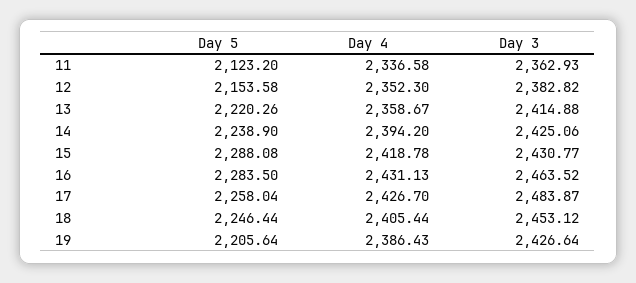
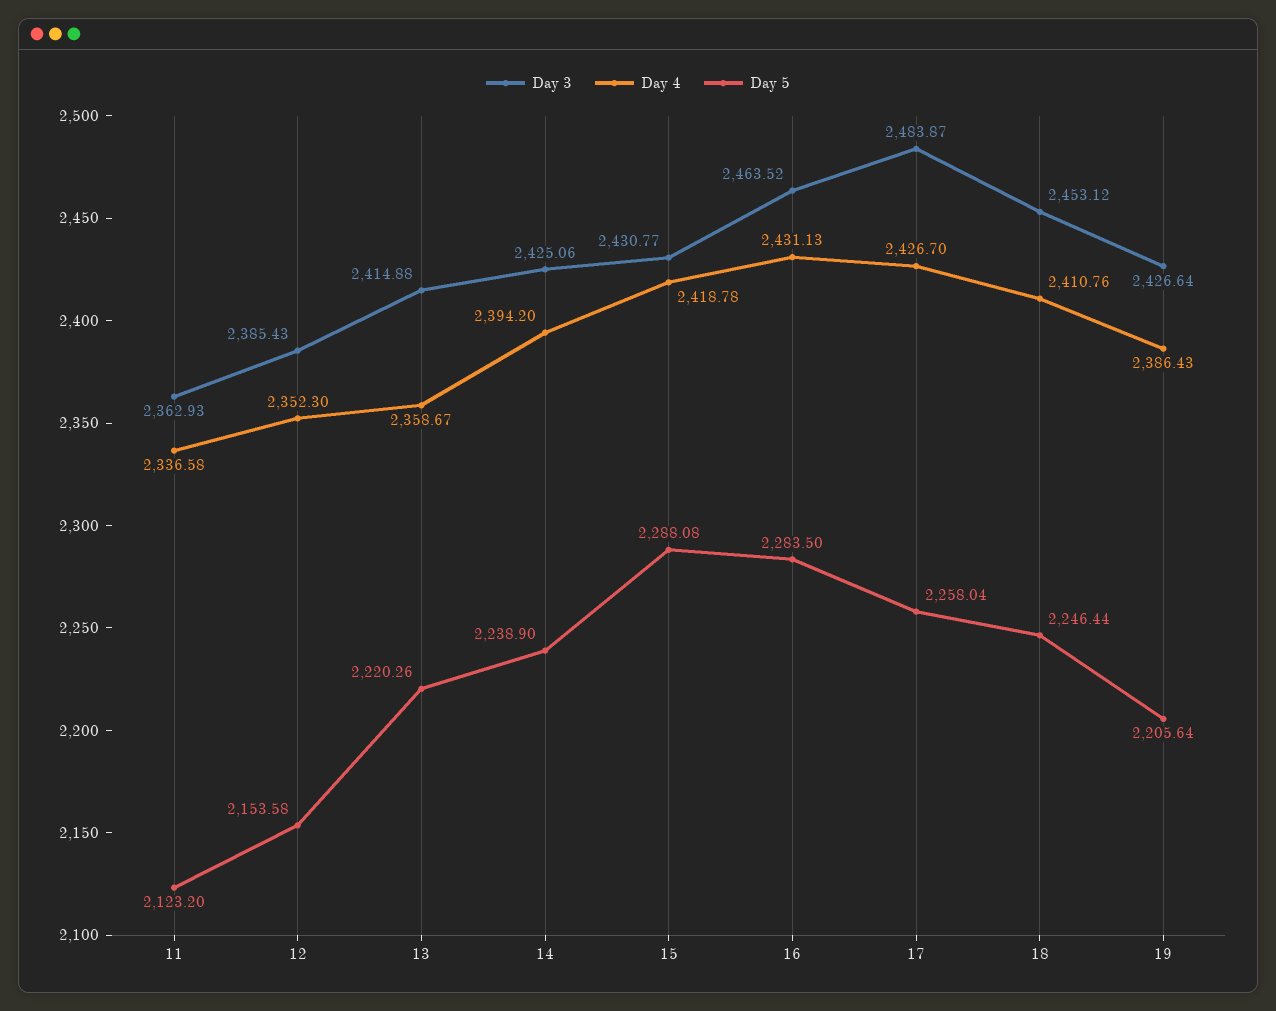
Day 3, 12: 2382.82 -> 2385.43
Day 4, 18: 2405.44 -> 2410.76

